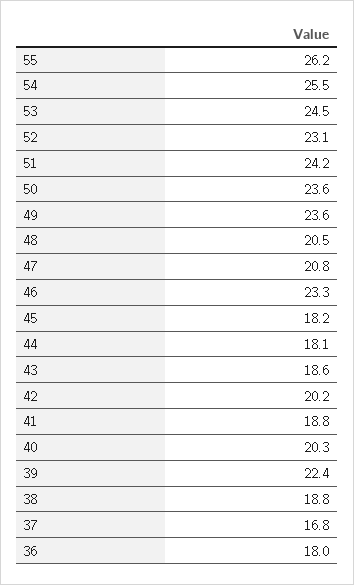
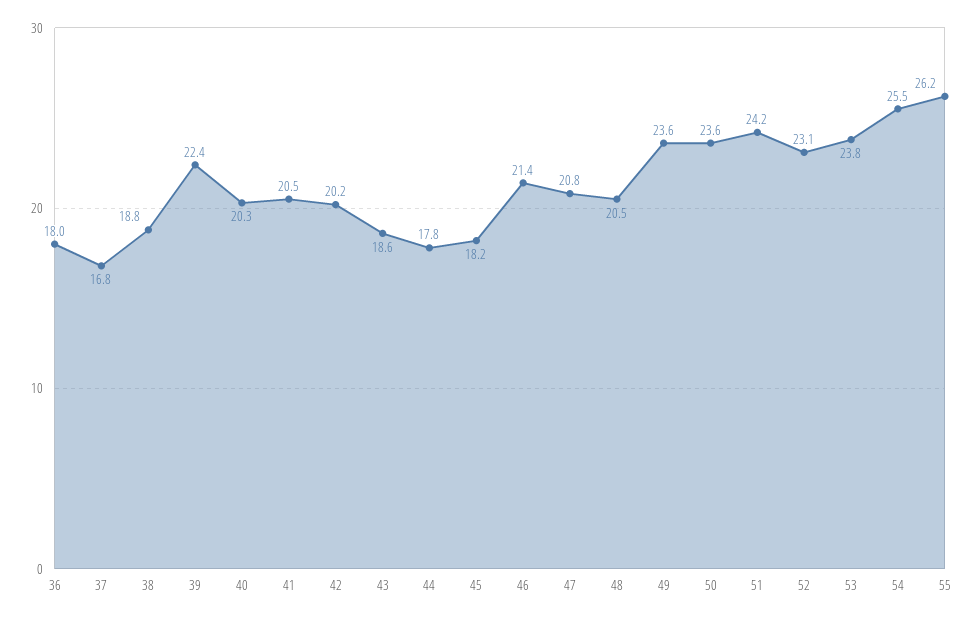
53: 24.5 -> 23.8
46: 23.3 -> 21.4
44: 18.1 -> 17.8
41: 18.8 -> 20.5

